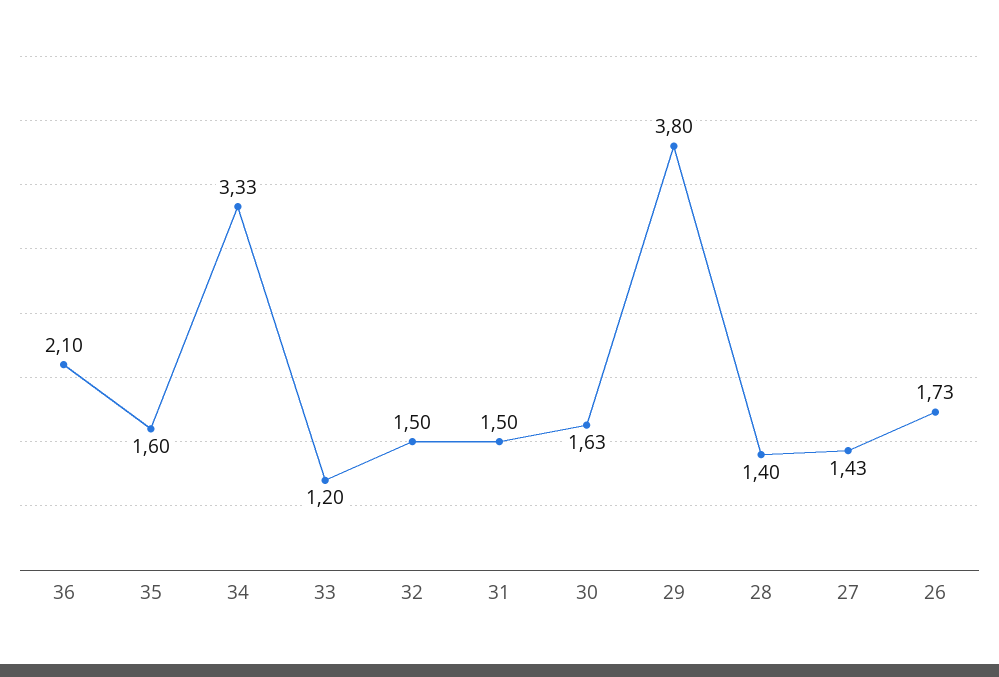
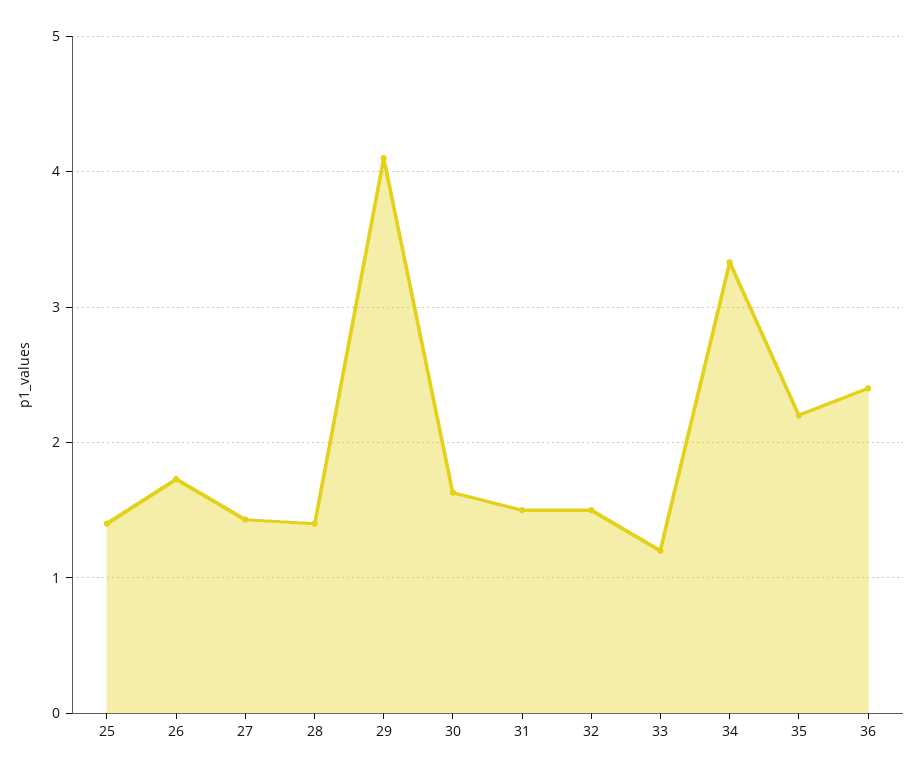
36: 2.1 -> 2.4
35: 1.6 -> 2.2
29: 3.8 -> 4.1
25: none -> 1.4

